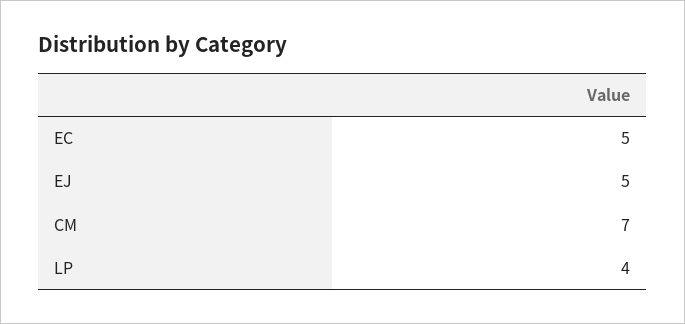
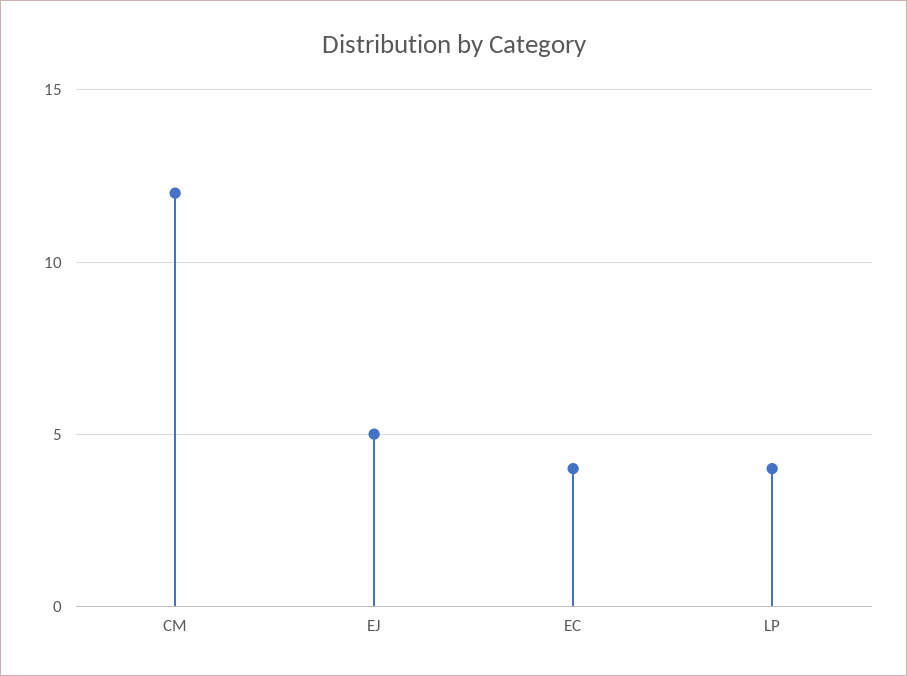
EC: 5 -> 4
CM: 7 -> 12

